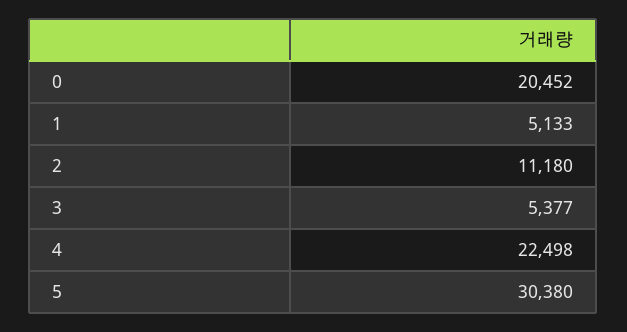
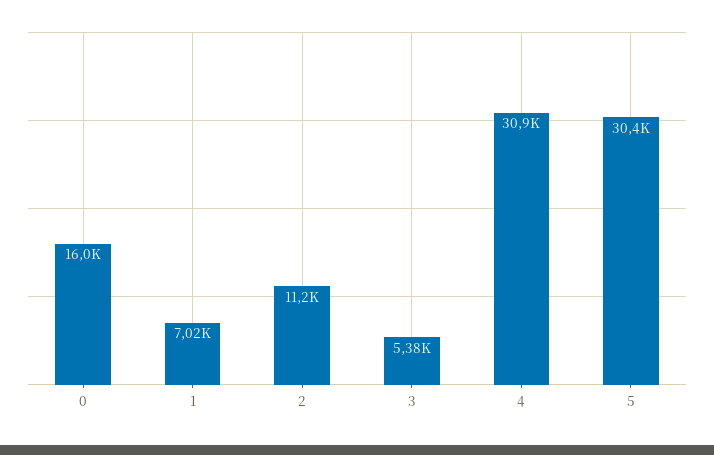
0: 20452 -> 16000
1: 5133 -> 7020
4: 22498 -> 30900

